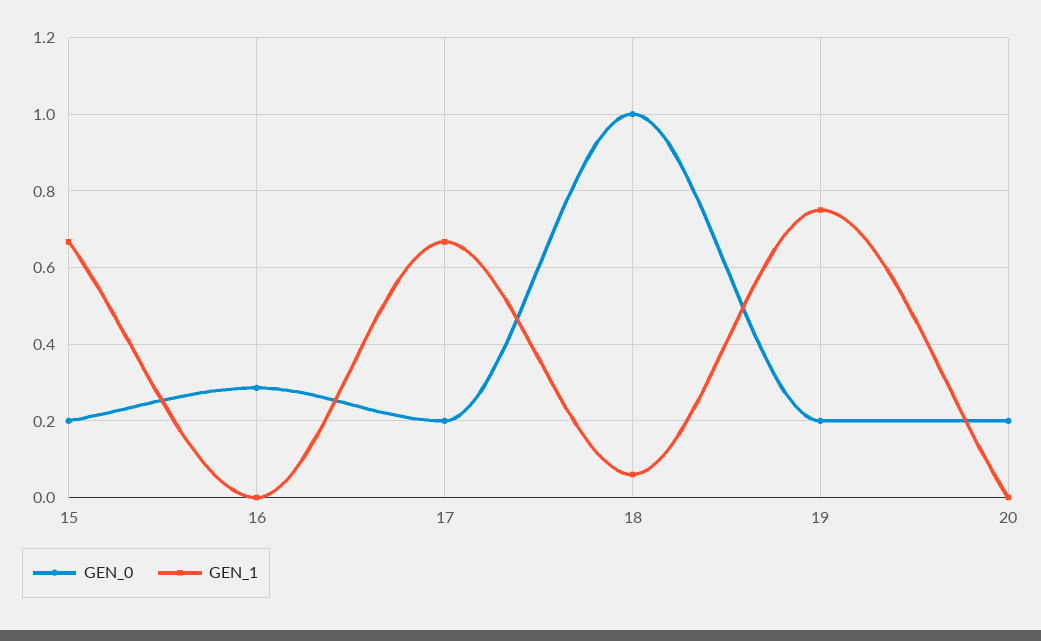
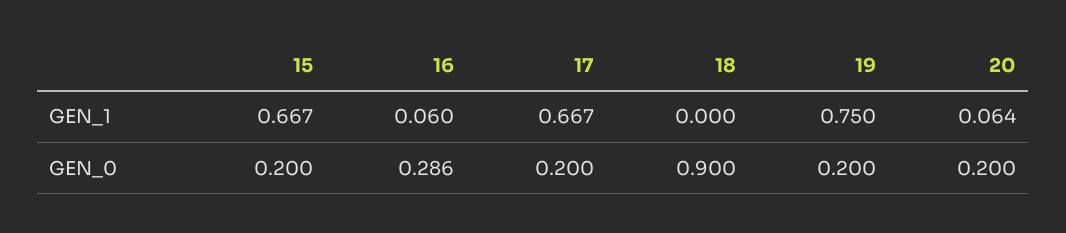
GEN_1, 16: 0 -> 0.06
GEN_0, 18: 1 -> 0.9
GEN_1, 18: 0.06 -> 0
GEN_1, 20: 0 -> 0.064

